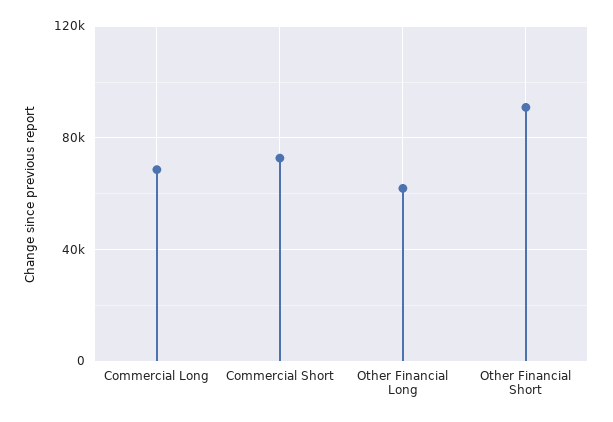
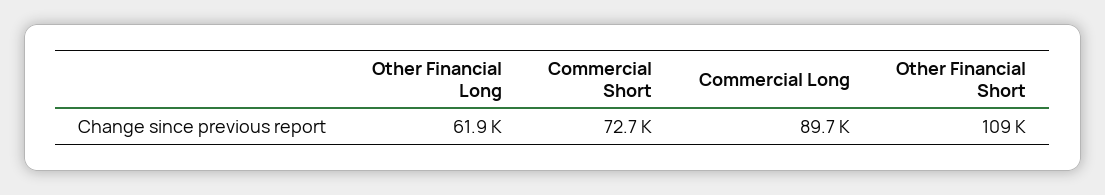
Commercial Long: 70000 -> 89700
Other Financial Short: 90000 -> 109000

